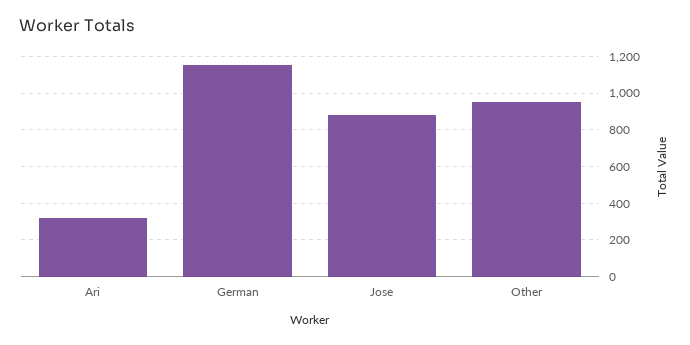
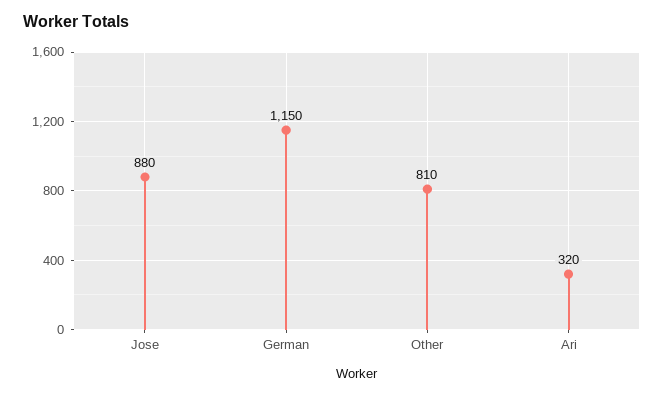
Other: 950 -> 810

